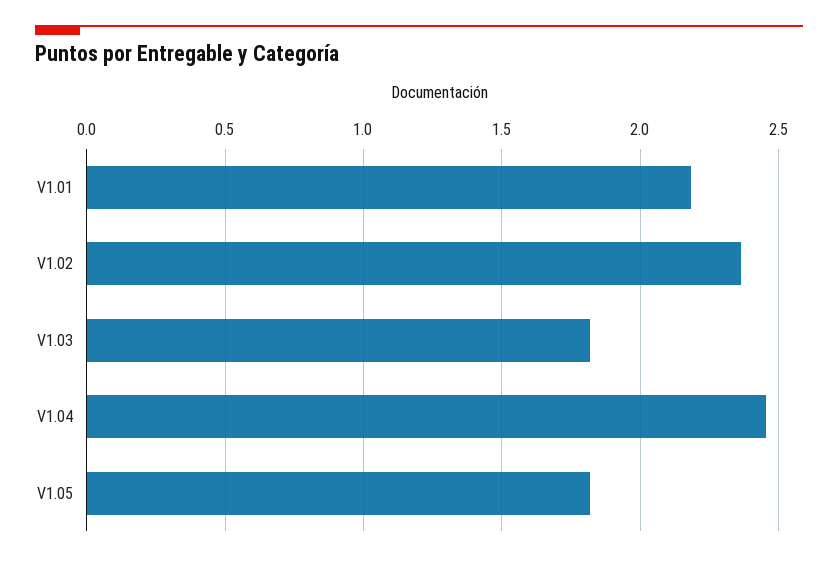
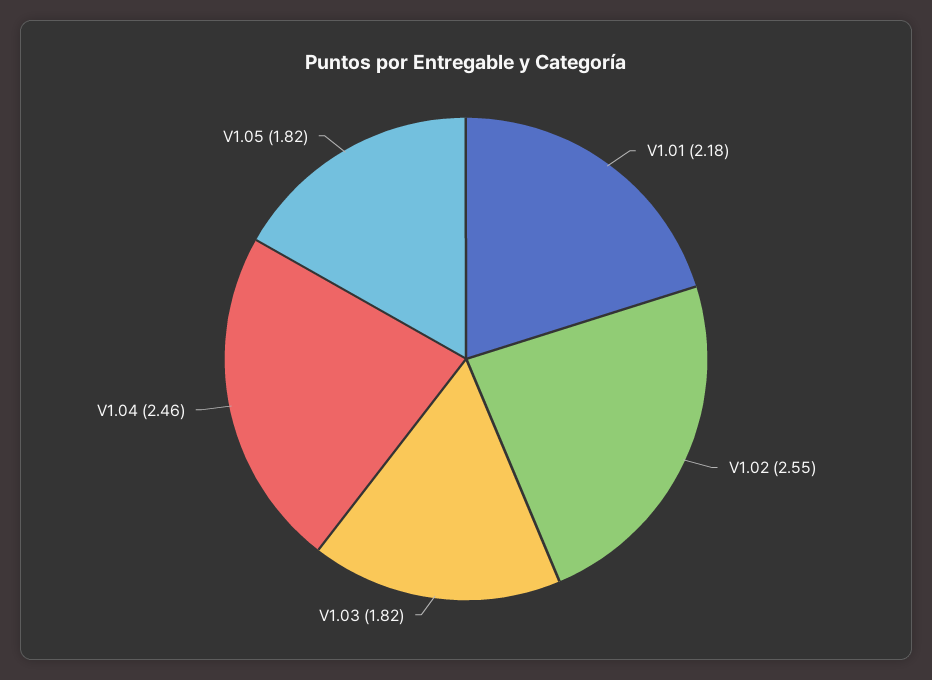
V1.02: 2.35 -> 2.55

